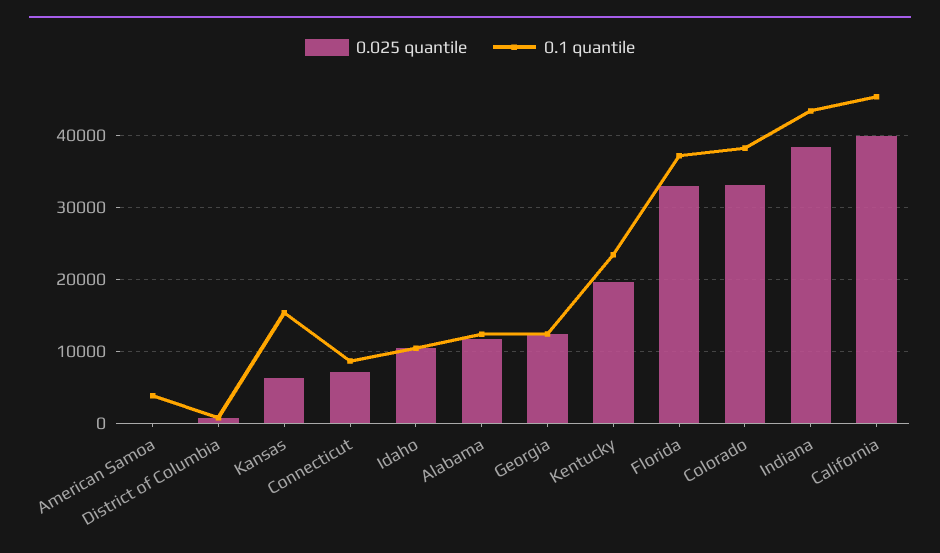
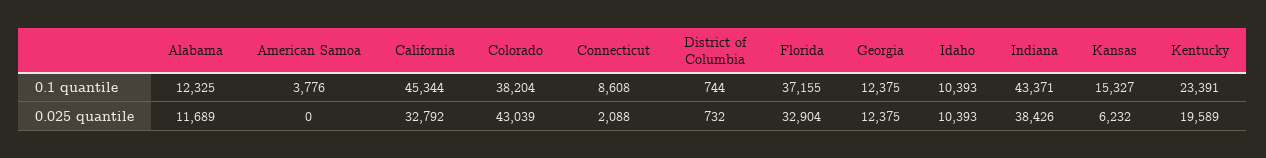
0.025 quantile, Connecticut: 7000 -> 2088
0.025 quantile, Colorado: 33000 -> 43039
0.025 quantile, California: 40000 -> 32792

